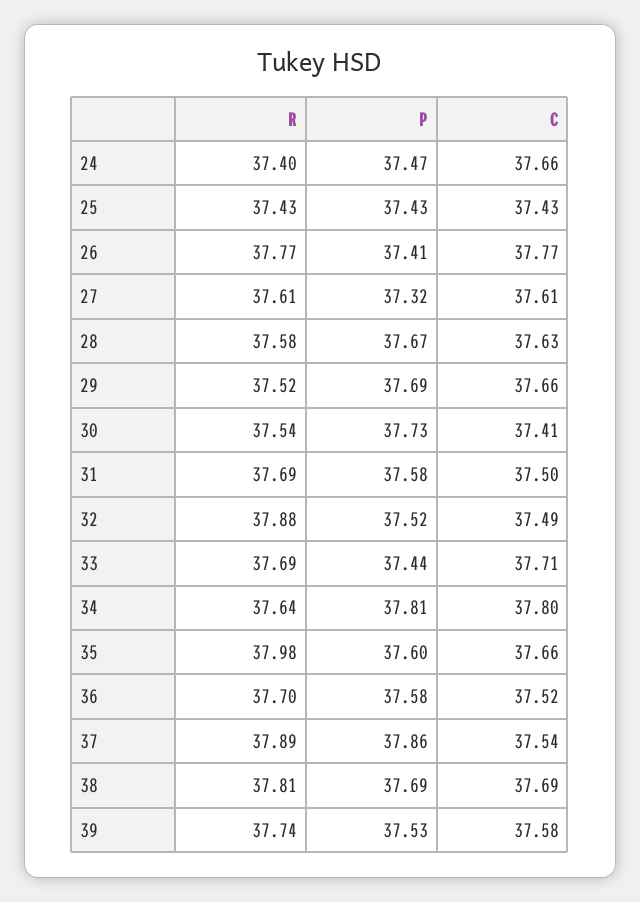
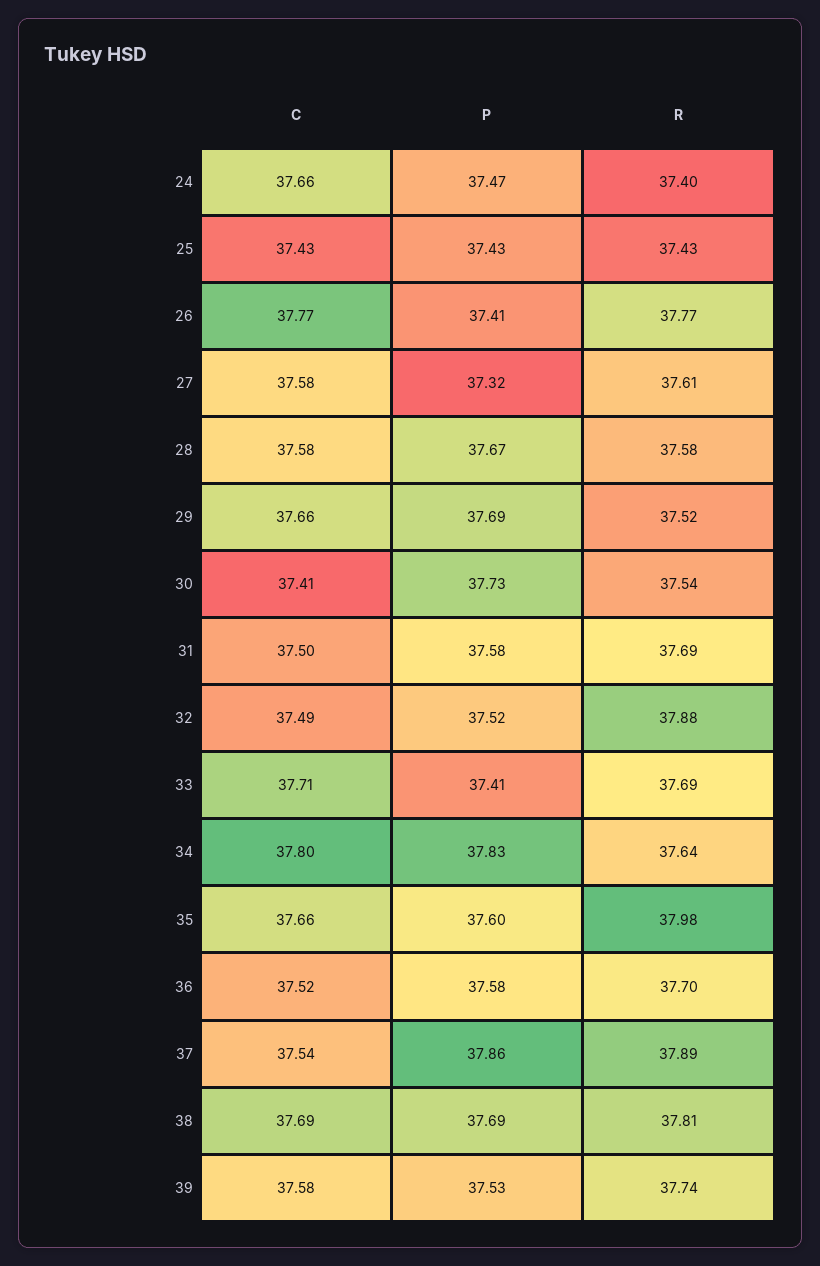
C, 27: 37.61 -> 37.58
C, 28: 37.63 -> 37.58
P, 33: 37.44 -> 37.41
P, 34: 37.81 -> 37.83

